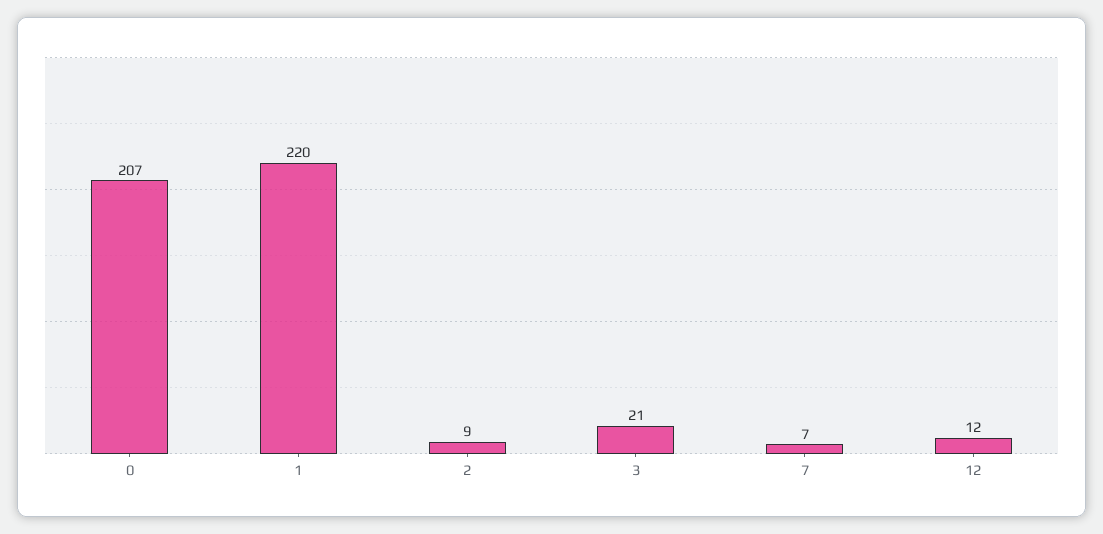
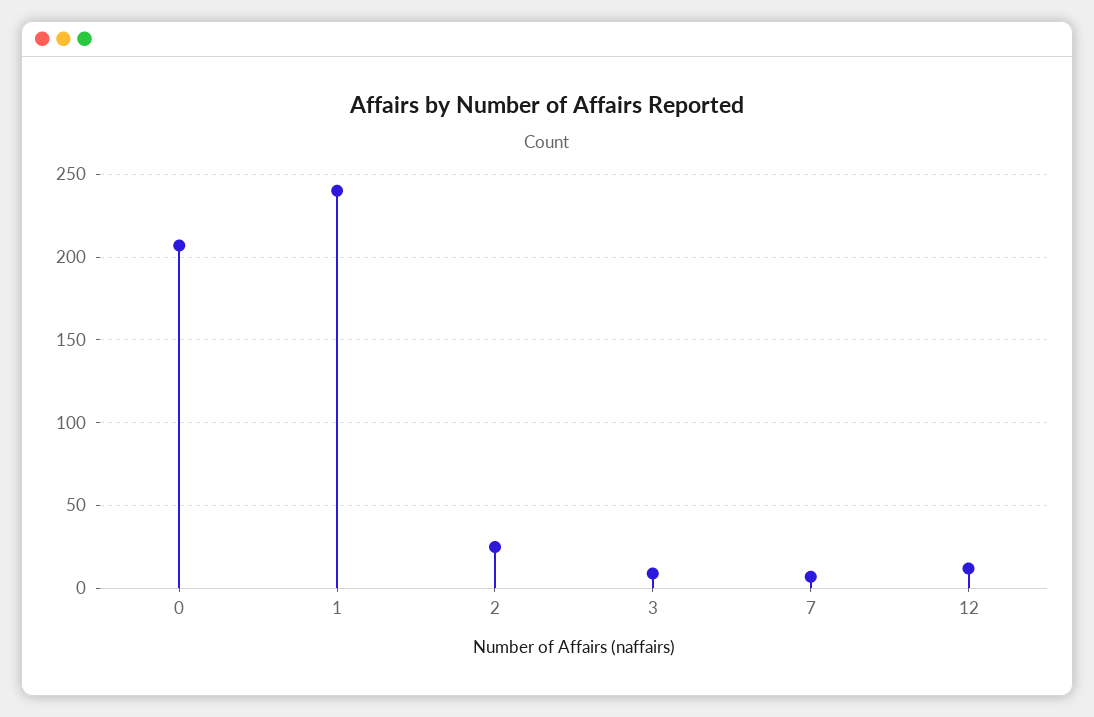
1: 220 -> 240
2: 9 -> 25
3: 21 -> 10

